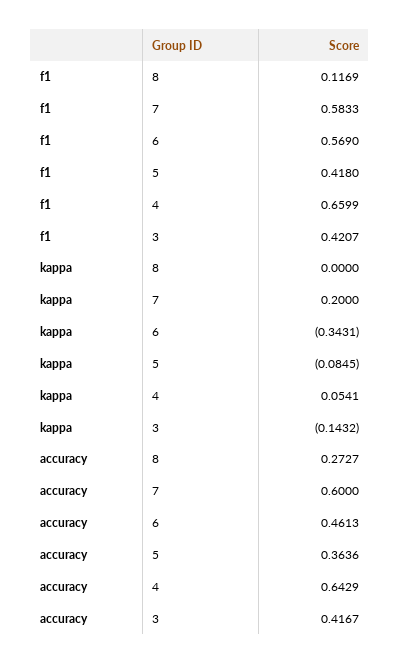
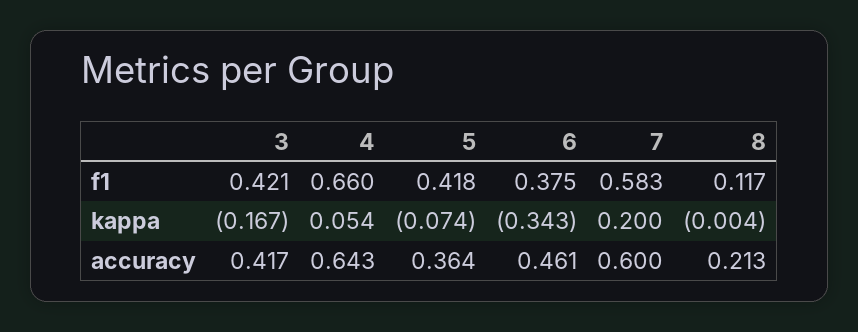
f1, 6: 0.569 -> 0.375
kappa, 8: 0 -> -0.004
kappa, 5: -0.0845 -> -0.074
kappa, 3: -0.1432 -> -0.167
accuracy, 8: 0.2727 -> 0.213

